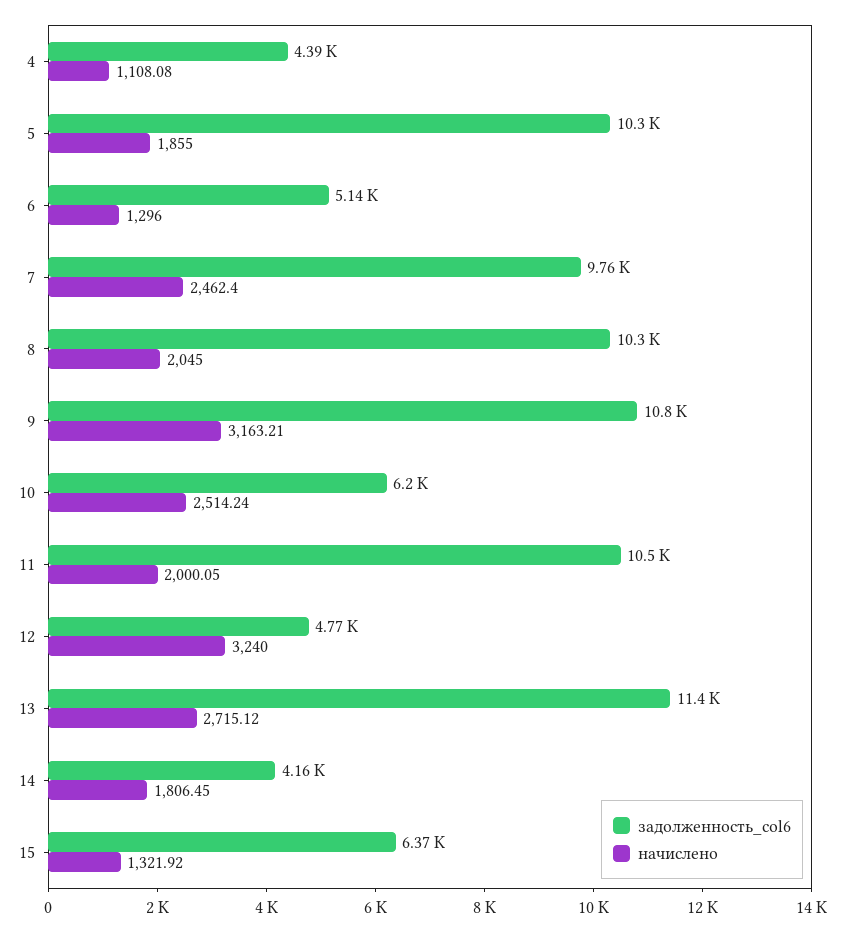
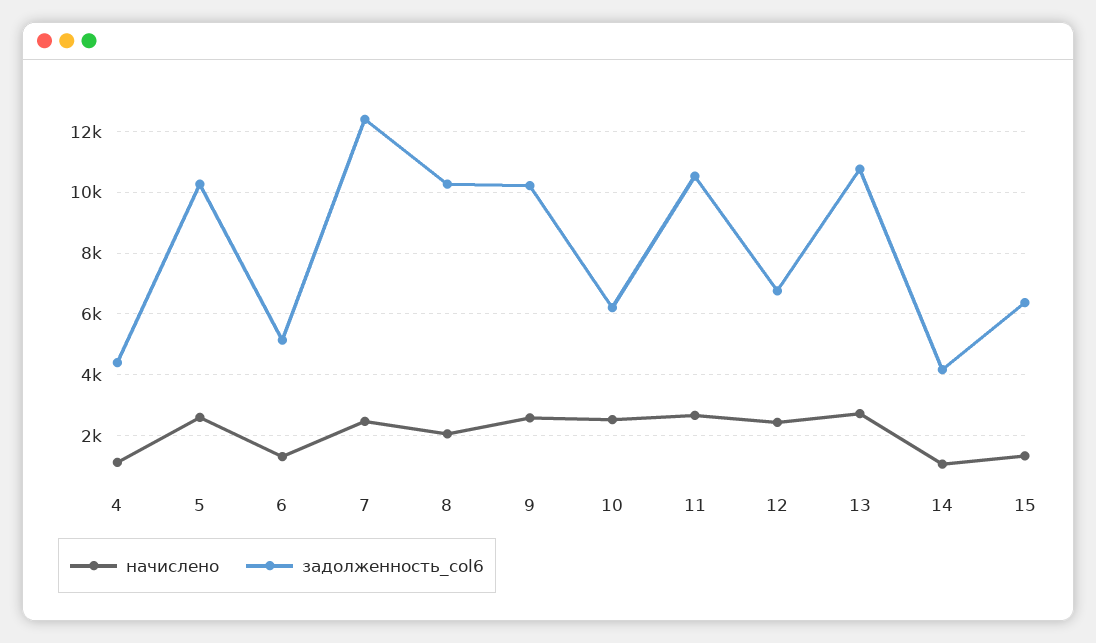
начислено, 5: 1855 -> 2600
задолженность_col6, 7: 9760 -> 12400
задолженность_col6, 9: 10800 -> 10200
начислено, 9: 3163.21 -> 2600
начислено, 11: 2000.05 -> 2600
задолженность_col6, 12: 4770 -> 6800
начислено, 12: 3240 -> 2400
задолженность_col6, 13: 11400 -> 10800
начислено, 14: 1806.45 -> 1000

